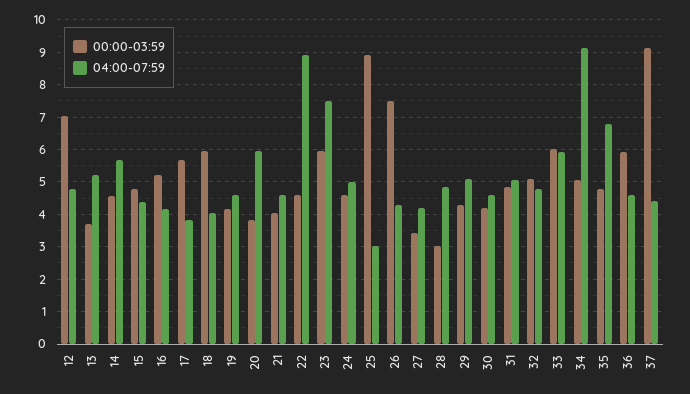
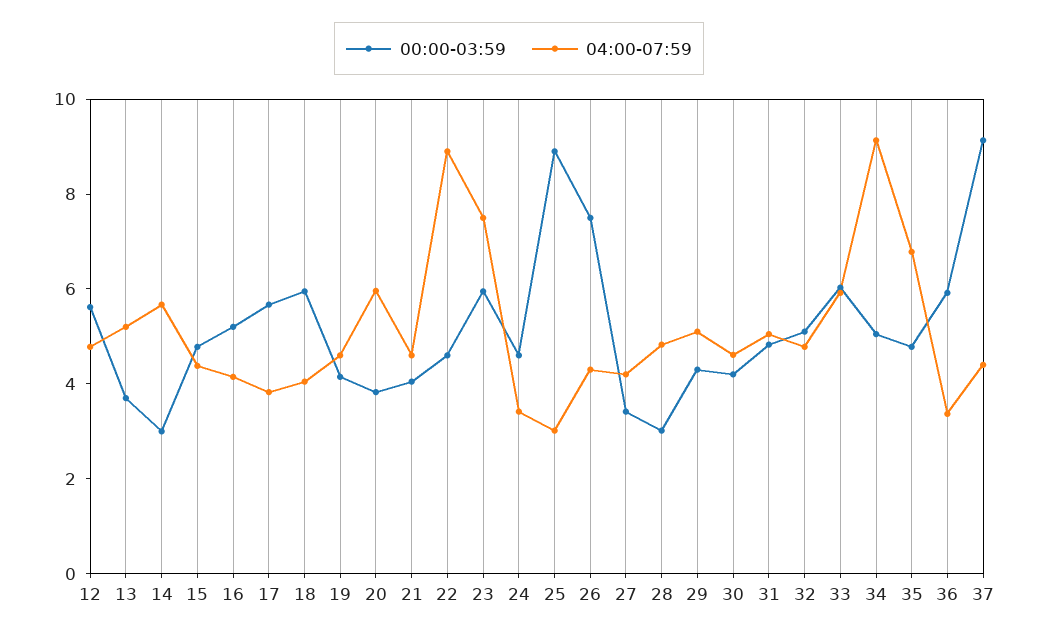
00:00-03:59, 12: 7 -> 5.5
00:00-03:59, 14: 4.6 -> 3
04:00-07:59, 24: 5 -> 3.5
04:00-07:59, 36: 4.6 -> 3.5

